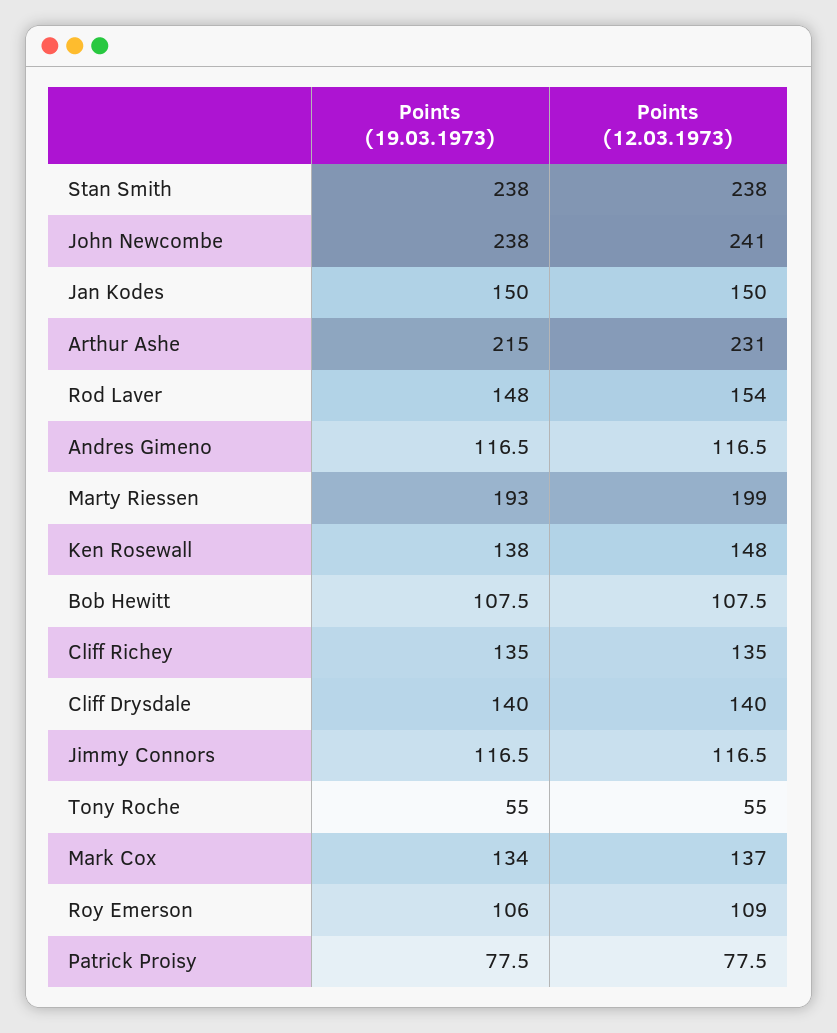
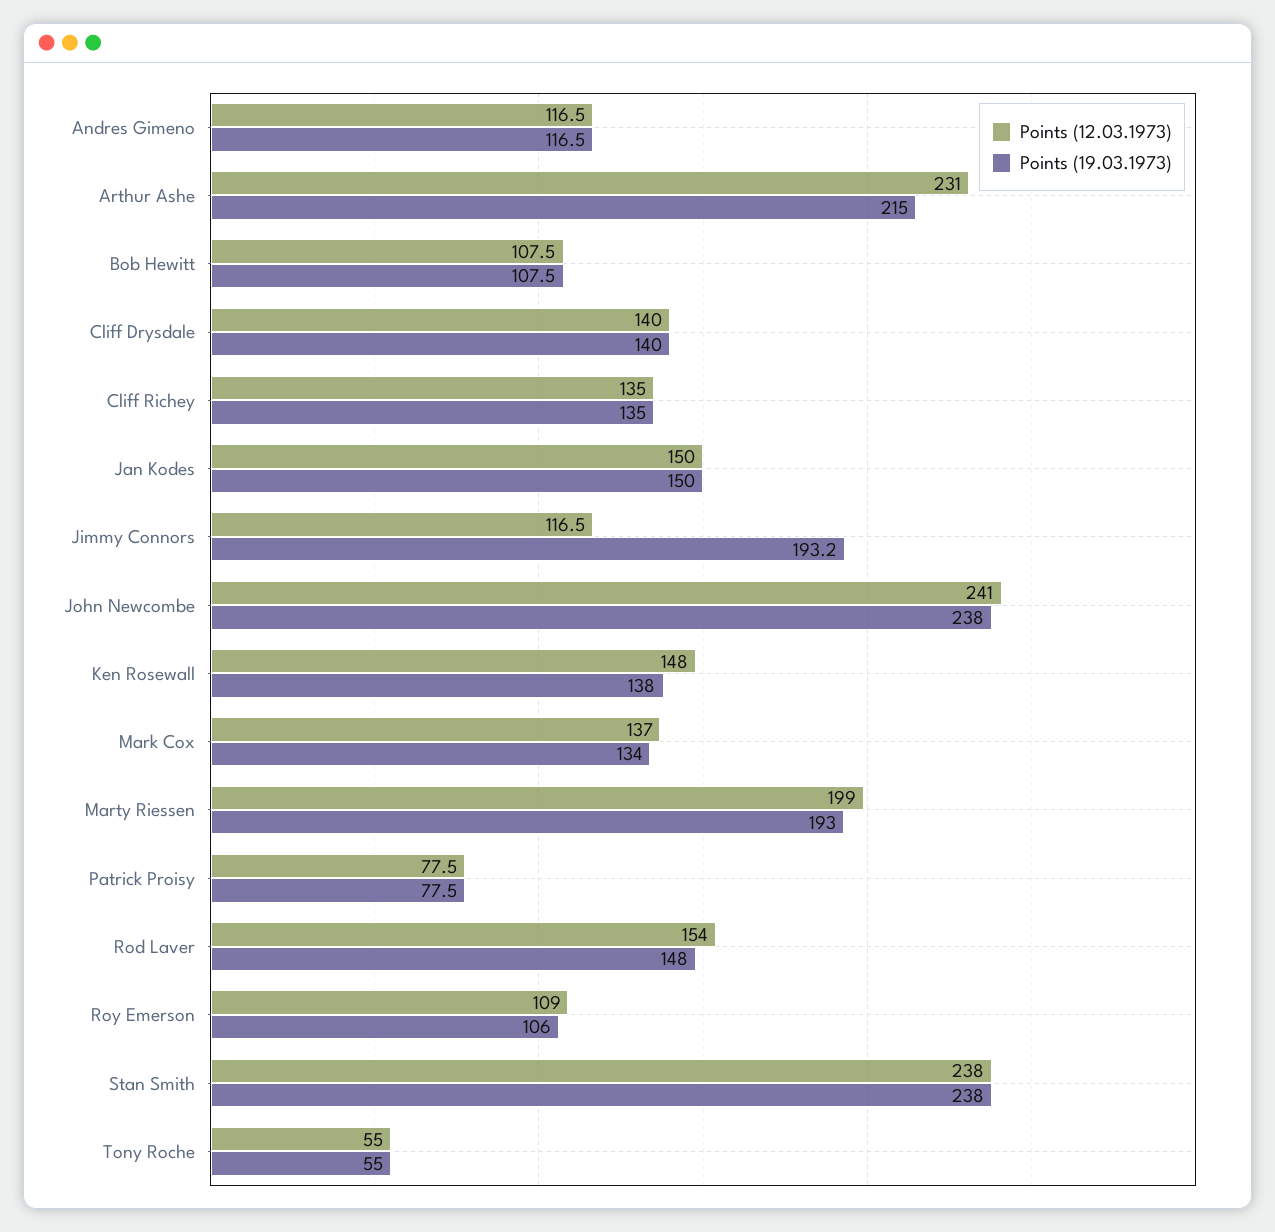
Points (19.03.1973), Jimmy Connors: 116.5 -> 193.2

